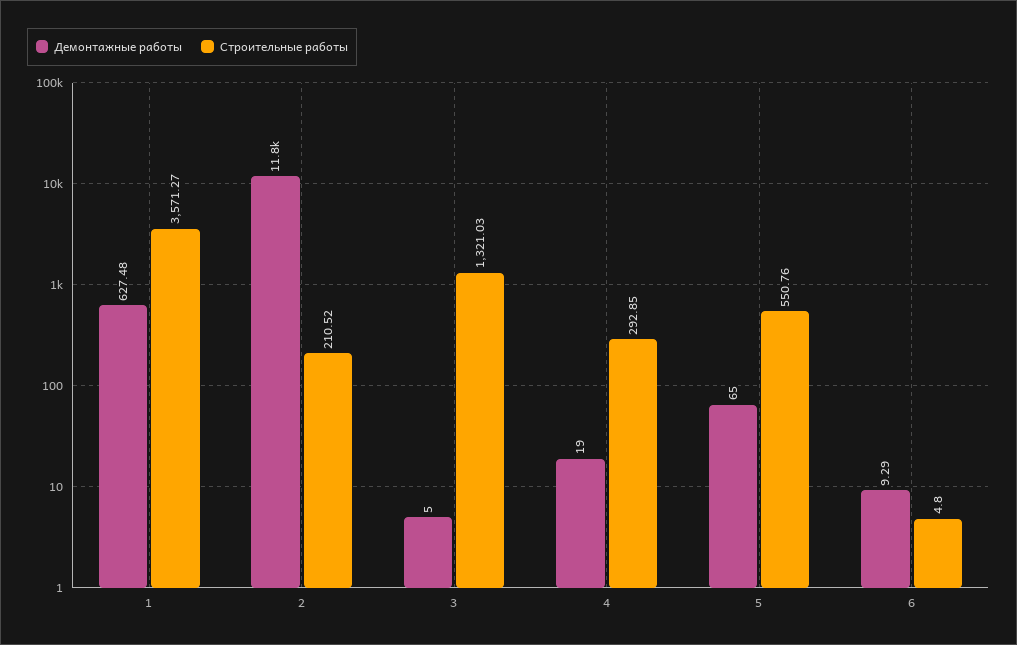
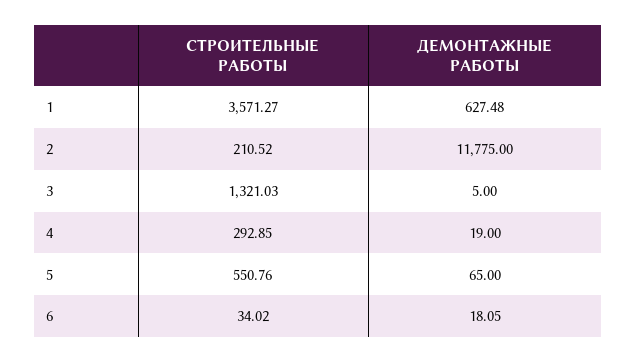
Демонтажные работы, 6: 9.29 -> 18.05
Строительные работы, 6: 4.8 -> 34.02

